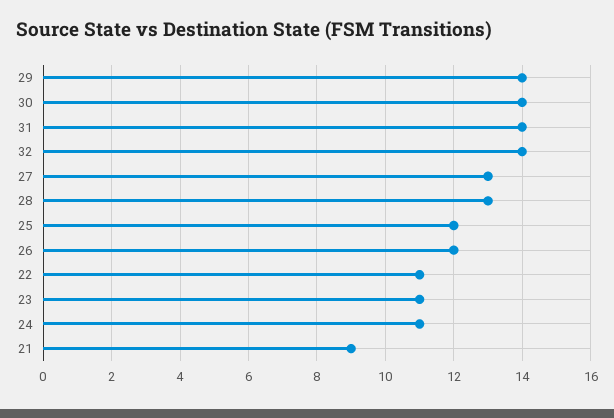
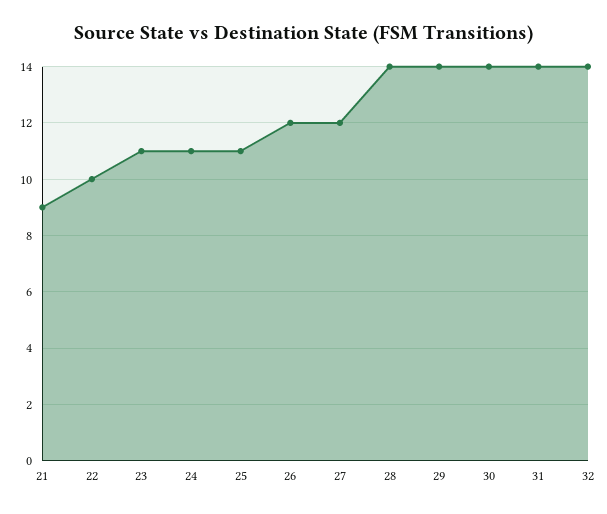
27: 13 -> 12
28: 13 -> 14
25: 12 -> 11
22: 11 -> 10

